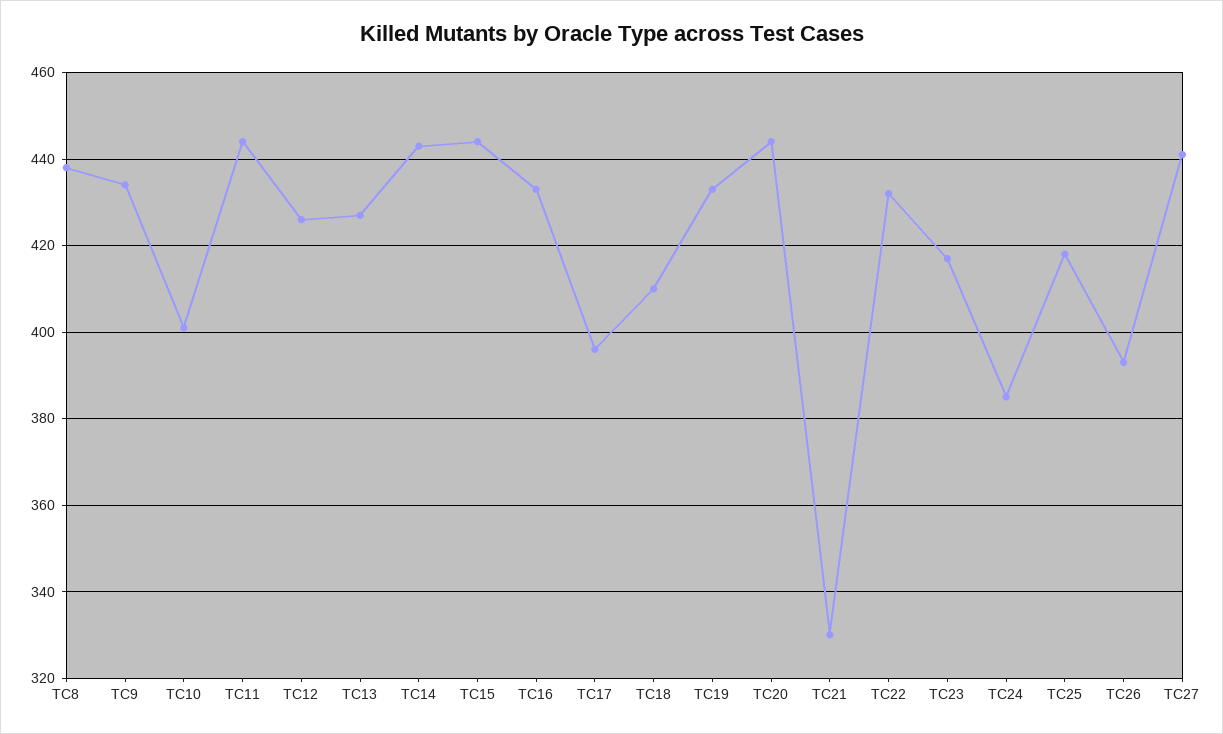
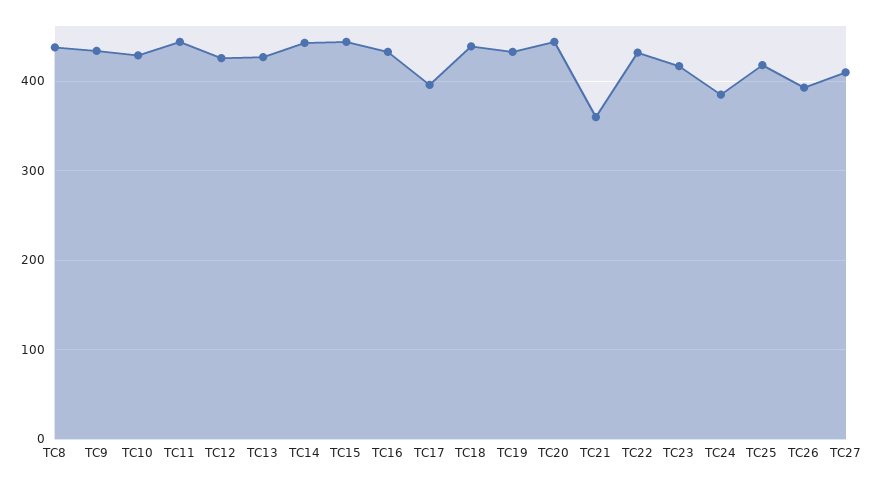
TC10: 400 -> 430
TC18: 410 -> 440
TC21: 330 -> 360
TC27: 440 -> 410

